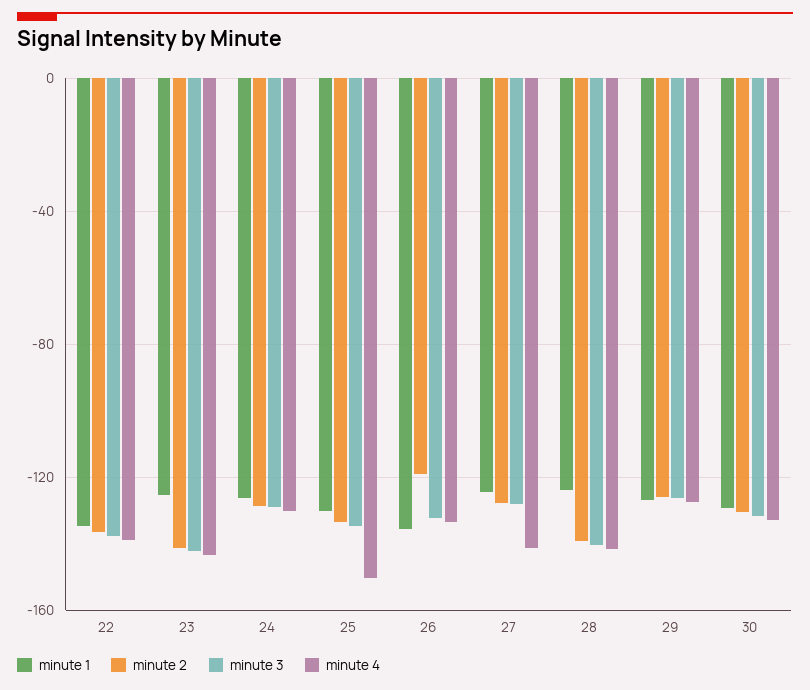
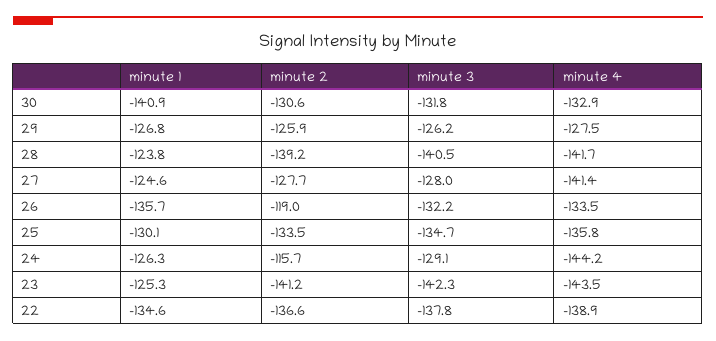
minute 2, 24: -130 -> -115.7
minute 4, 24: -130 -> -144.2
minute 4, 25: -150 -> -135.8
minute 1, 30: -130 -> -140.9

